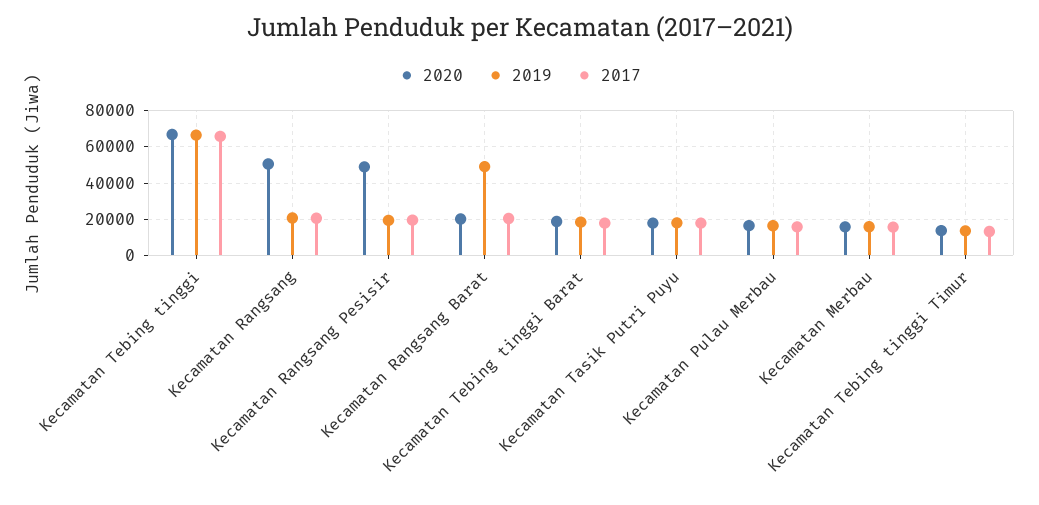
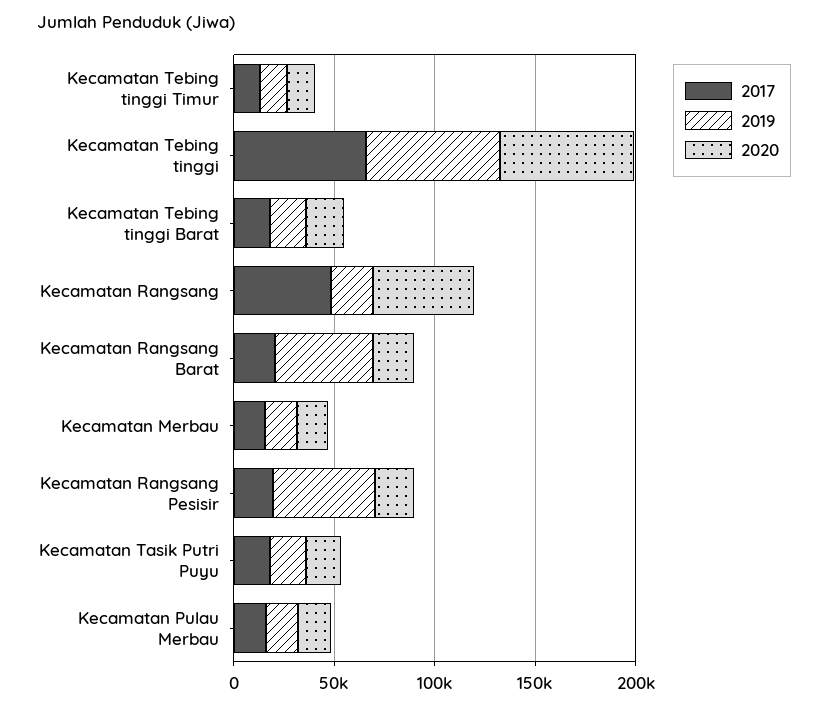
2017, Kecamatan Rangsang: 20000 -> 50000
2020, Kecamatan Rangsang Pesisir: 50000 -> 20000
2019, Kecamatan Rangsang Pesisir: 20000 -> 50000

